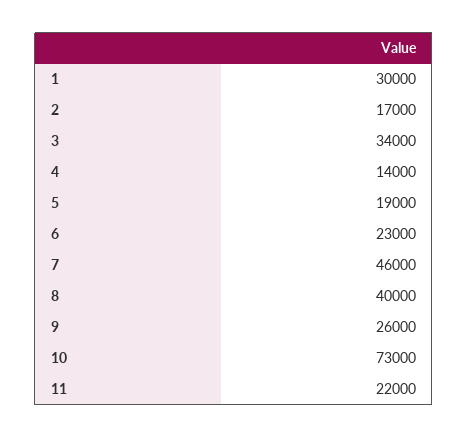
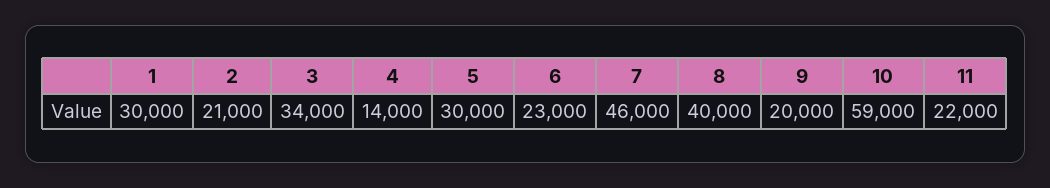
2: 17000 -> 21000
5: 19000 -> 30000
9: 26000 -> 20000
10: 73000 -> 59000

